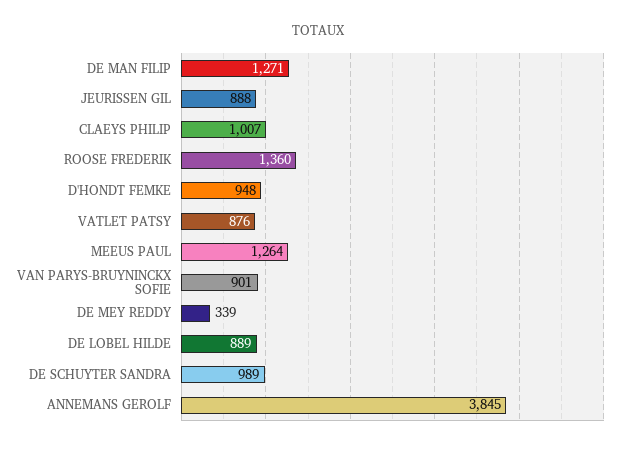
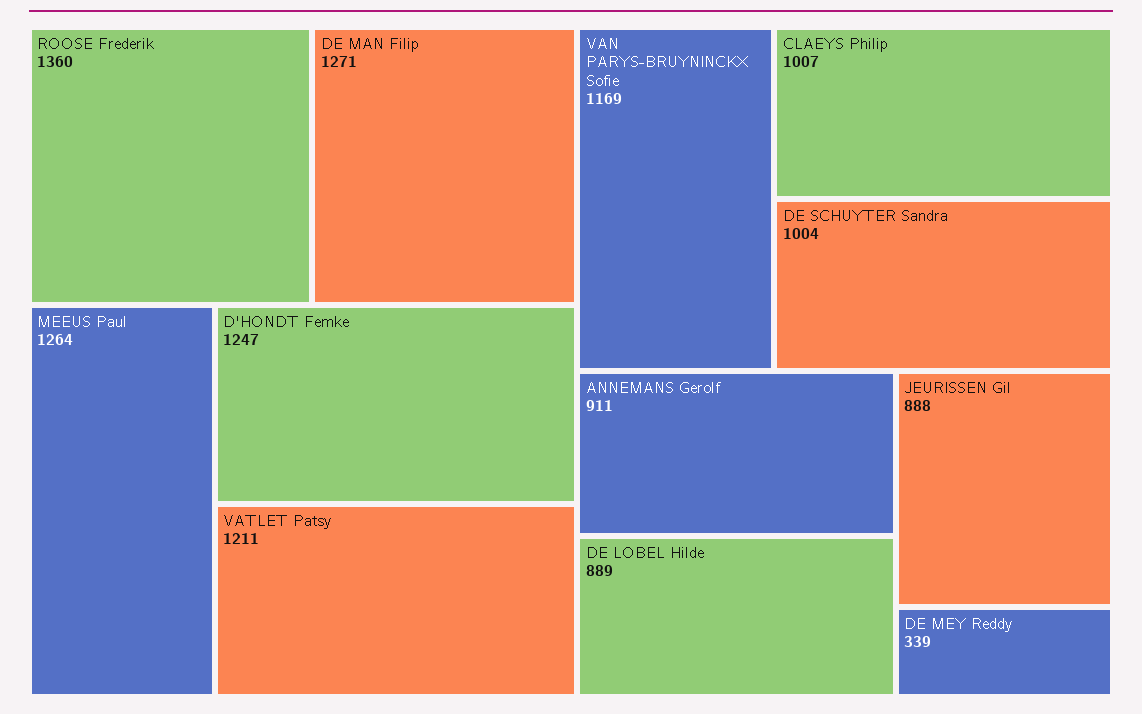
D'HONDT FEMKE: 948 -> 1247
VATLET PATSY: 876 -> 1211
VAN PARYS-BRUYNINCKX SOFIE: 901 -> 1169
DE SCHUYTER SANDRA: 989 -> 1004
ANNEMANS GEROLF: 3845 -> 911

